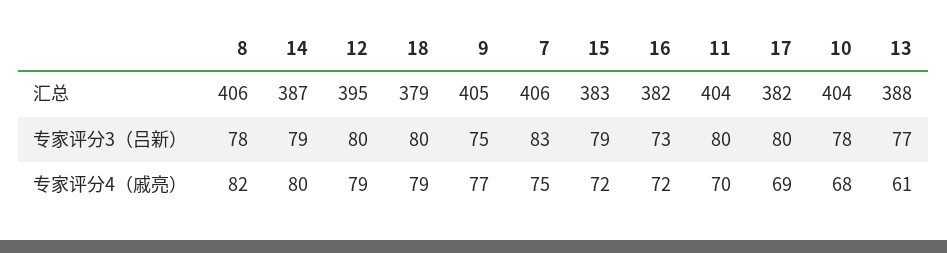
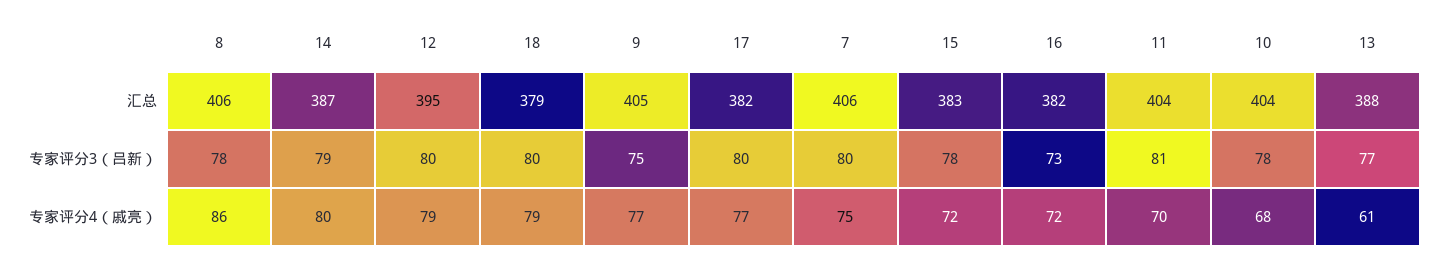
7, 专家评分3（吕新）: 83 -> 80
15, 专家评分3（吕新）: 79 -> 78
11, 专家评分3（吕新）: 80 -> 81
8, 专家评分4（戚亮）: 82 -> 86
17, 专家评分4（戚亮）: 69 -> 77

